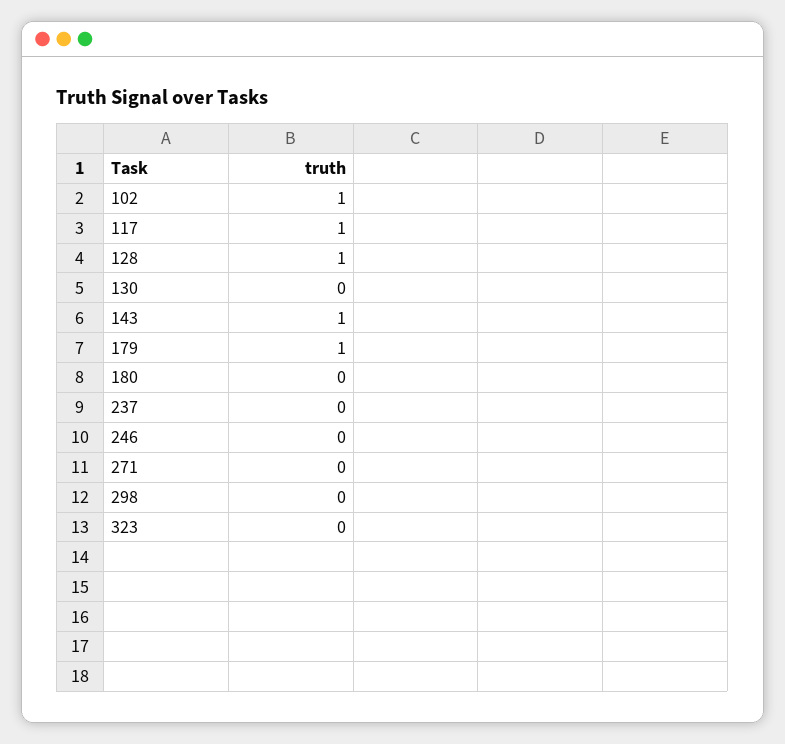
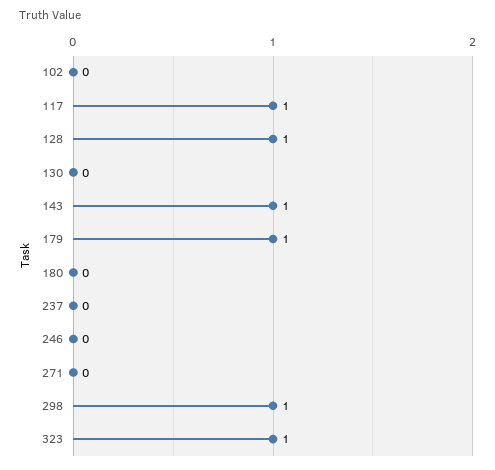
102: 1 -> 0
298: 0 -> 1
323: 0 -> 1

